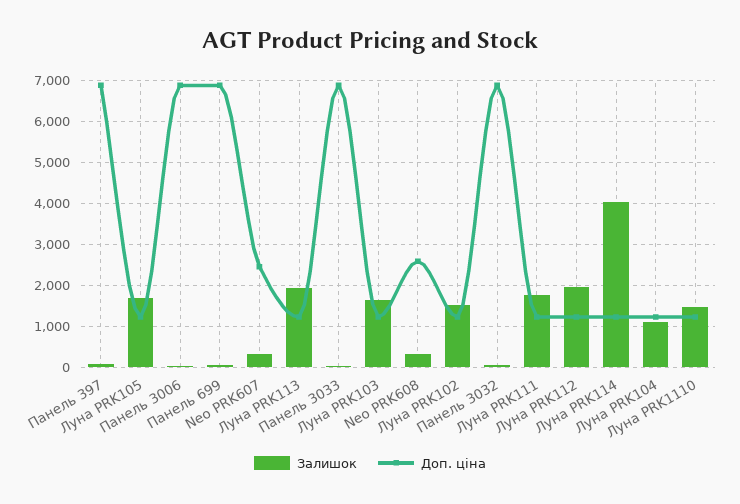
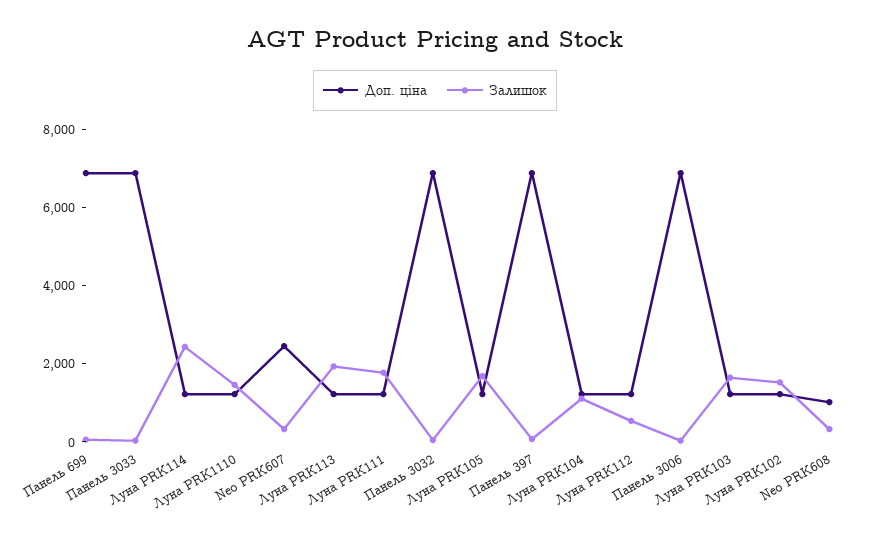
Доп. ціна, Neo PRK608: 2600 -> 1000
Залишок, Луна PRK112: 2000 -> 500
Залишок, Луна PRK114: 4000 -> 2500

